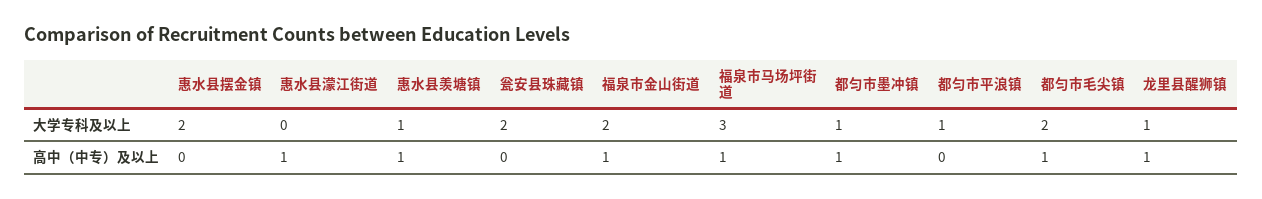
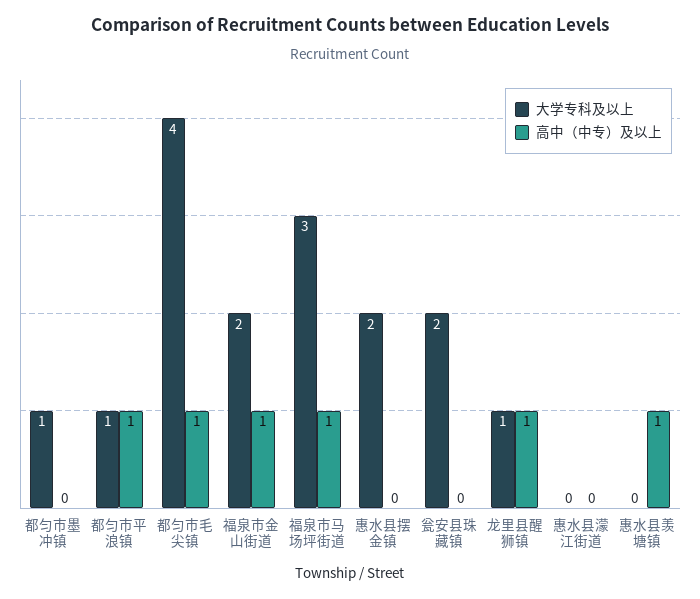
大学专科及以上, 惠水县羡塘镇: 1 -> 0
大学专科及以上, 都匀市毛尖镇: 2 -> 4
高中（中专）及以上, 惠水县濛江街道: 1 -> 0
高中（中专）及以上, 都匀市墨冲镇: 1 -> 0
高中（中专）及以上, 都匀市平浪镇: 0 -> 1

